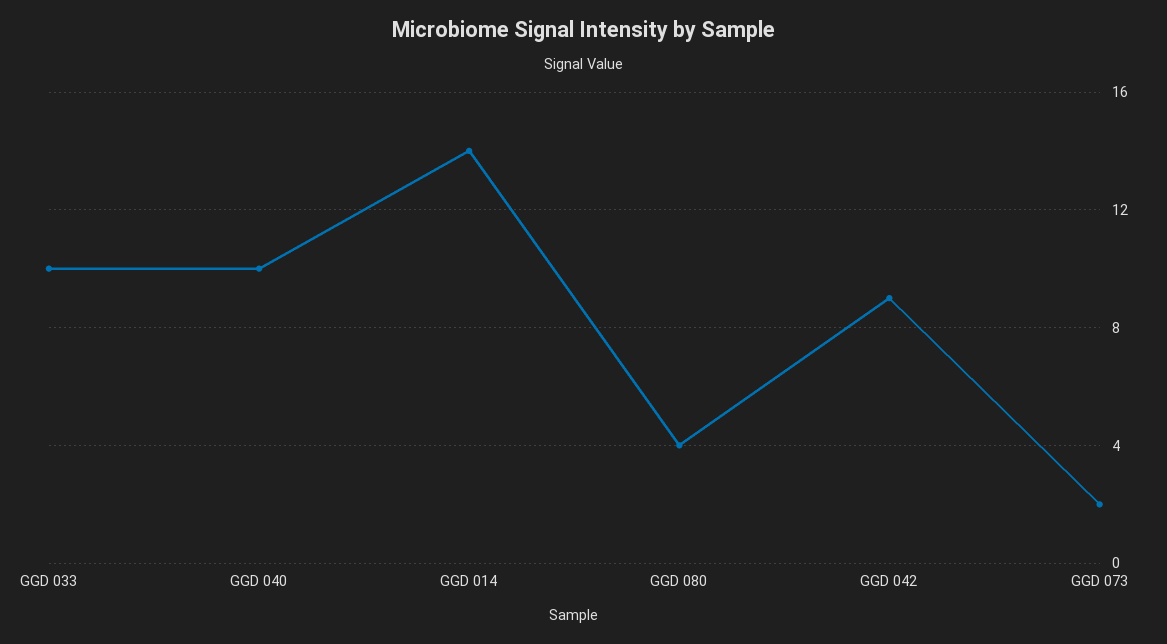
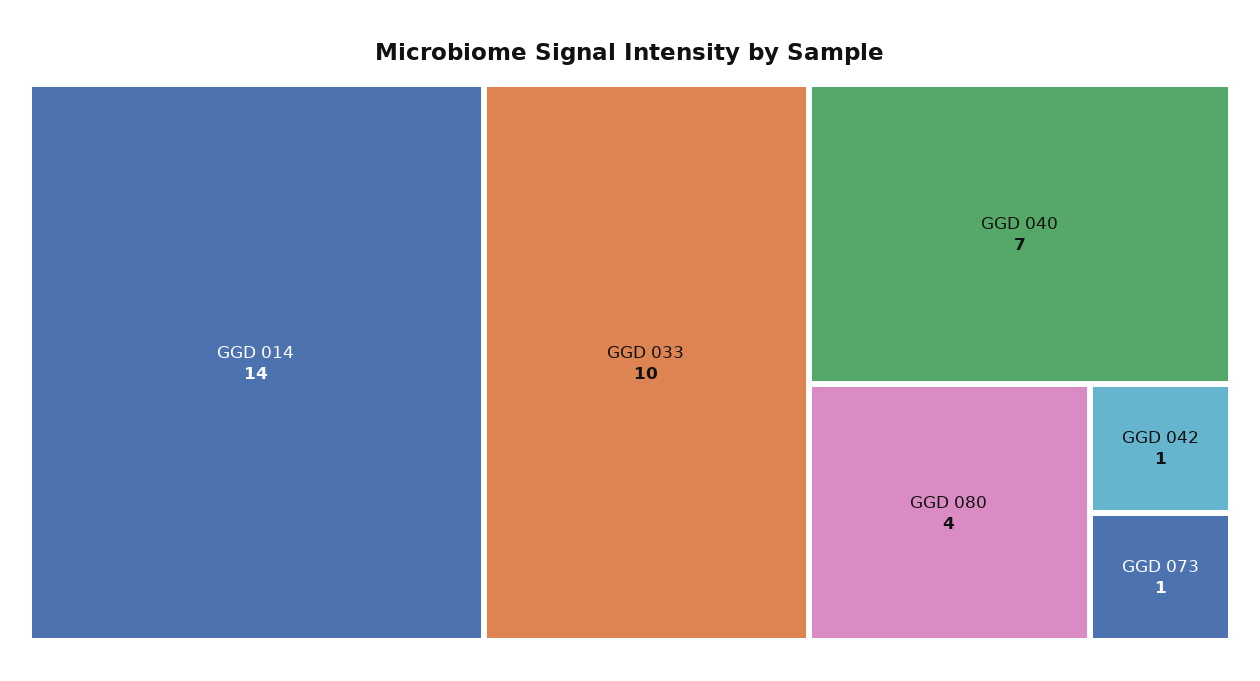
GGD 040: 10 -> 7
GGD 042: 9 -> 1
GGD 073: 2 -> 1

